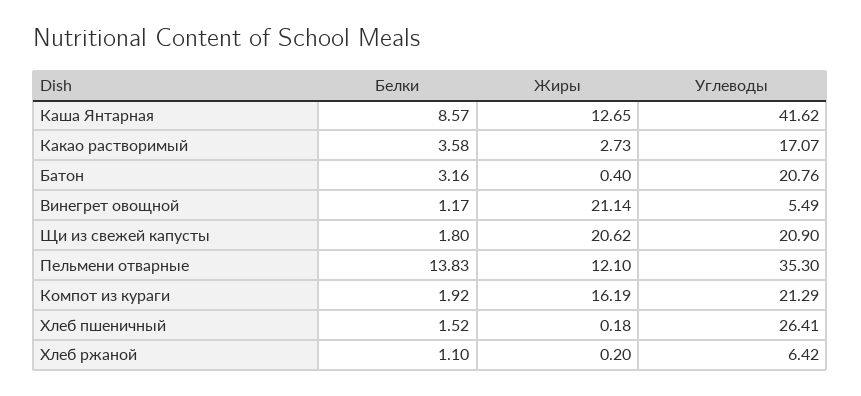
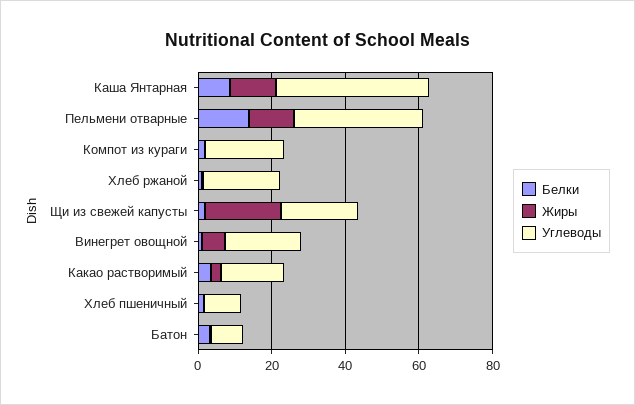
Углеводы, Батон: 20.76 -> 10
Жиры, Винегрет овощной: 21.14 -> 5
Углеводы, Винегрет овощной: 5.49 -> 20
Жиры, Компот из кураги: 16.19 -> 0
Углеводы, Хлеб пшеничный: 26.41 -> 10
Углеводы, Хлеб ржаной: 6.42 -> 20

